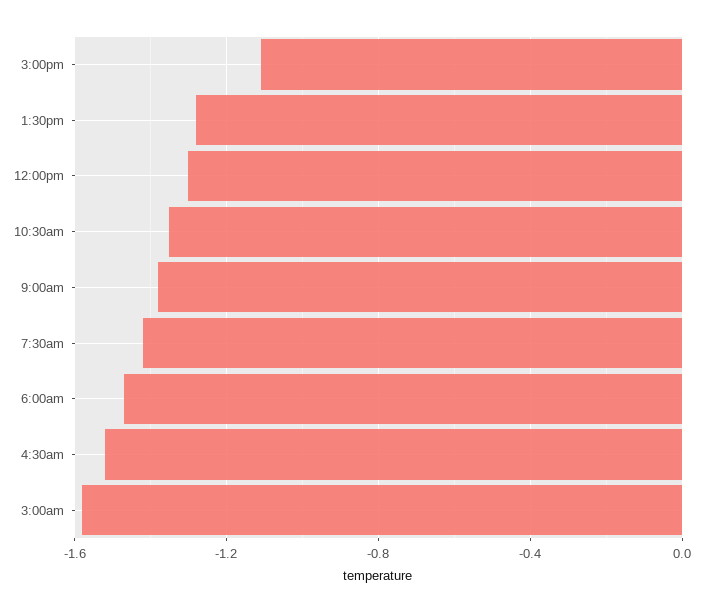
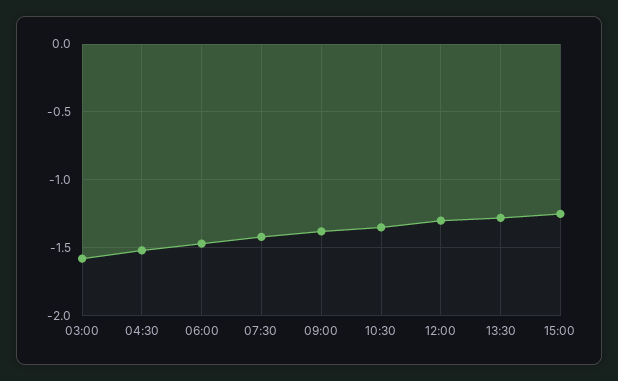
3:00pm: -1.1 -> -1.25

